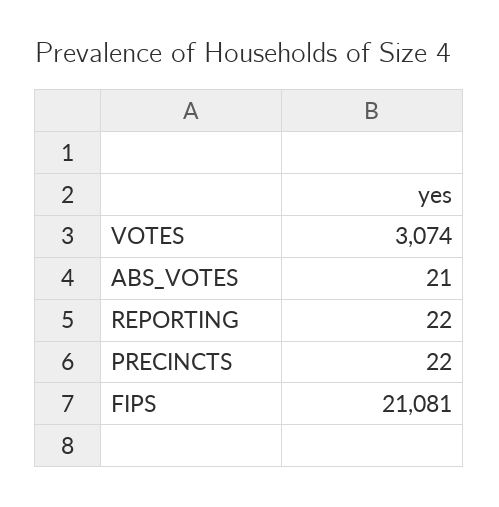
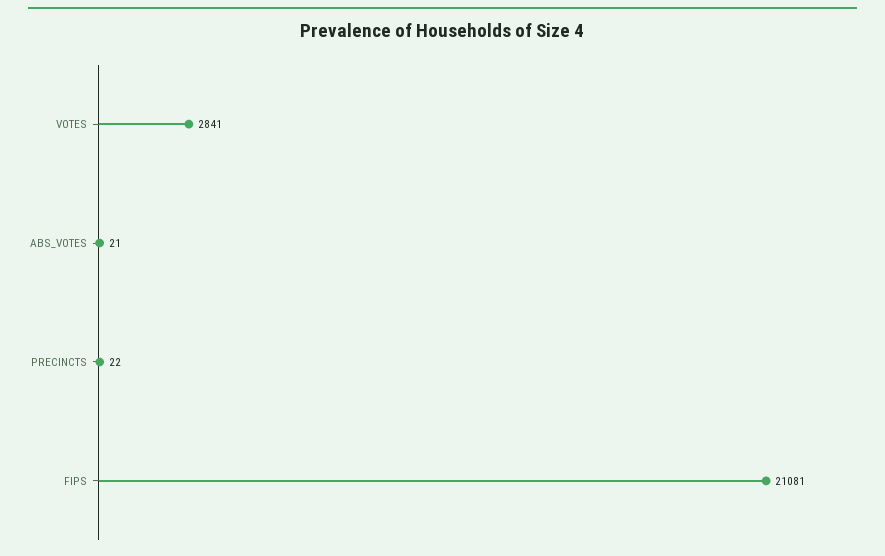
VOTES: 3074 -> 2841
REPORTING: 22 -> none

